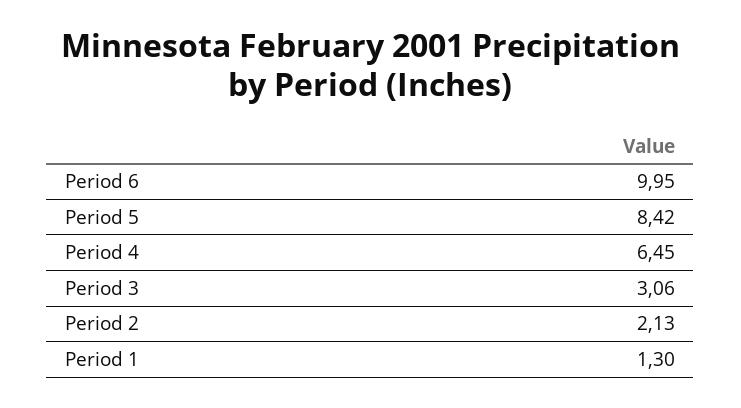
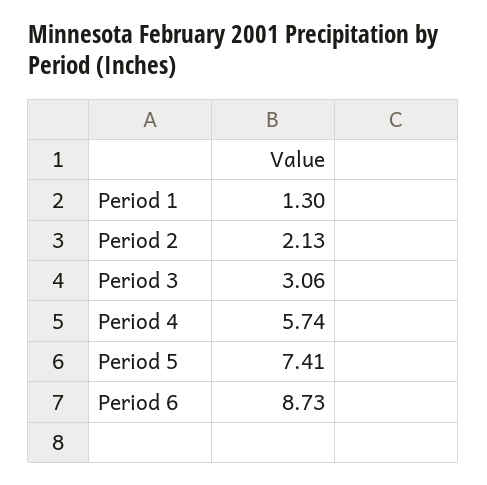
Period 6: 9.95 -> 8.73
Period 5: 8.42 -> 7.41
Period 4: 6.45 -> 5.74

